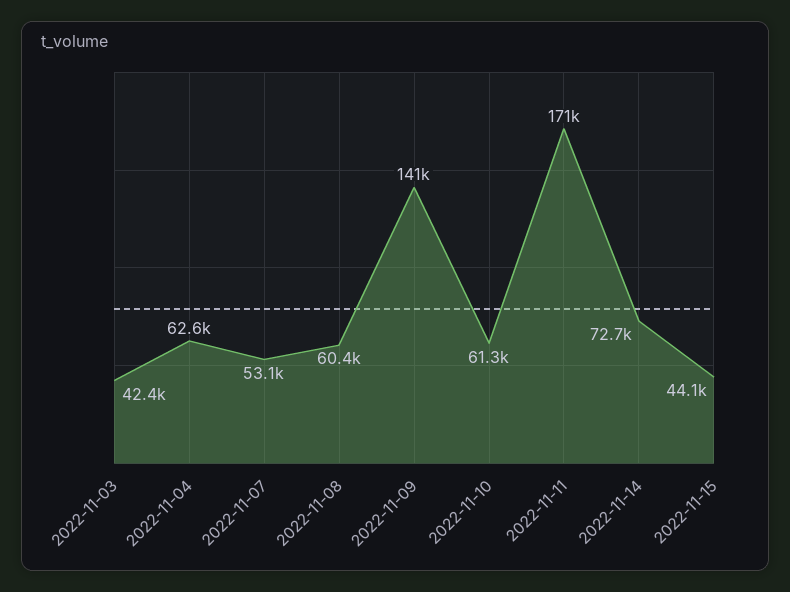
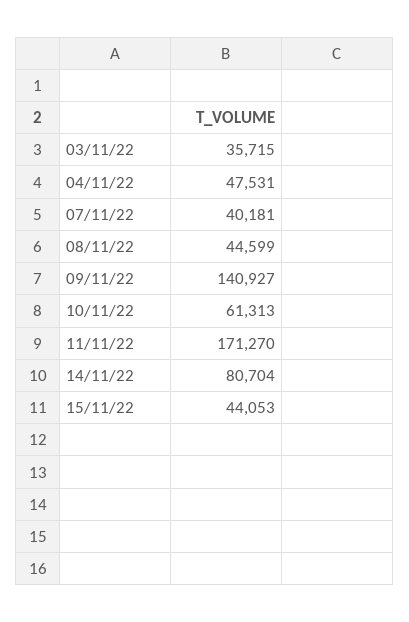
2022-11-03: 42400 -> 35715
2022-11-04: 62600 -> 47531
2022-11-07: 53100 -> 40181
2022-11-08: 60400 -> 44599
2022-11-14: 72700 -> 80704

